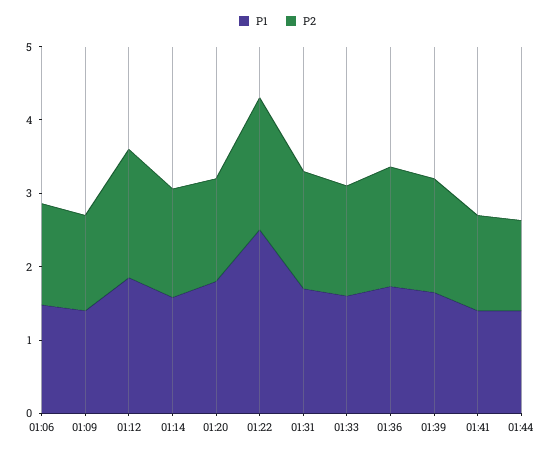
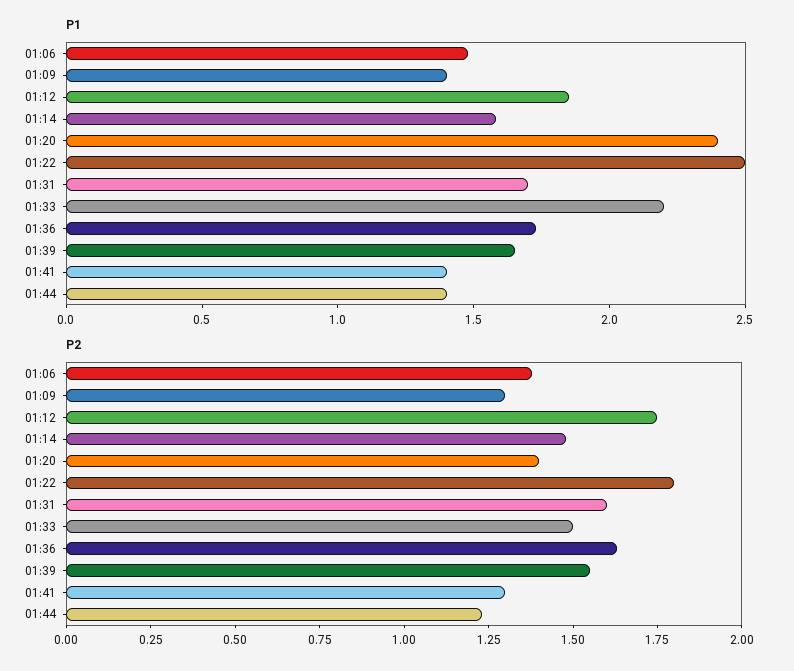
P1, 01:20: 1.8 -> 2.4
P1, 01:33: 1.6 -> 2.2

